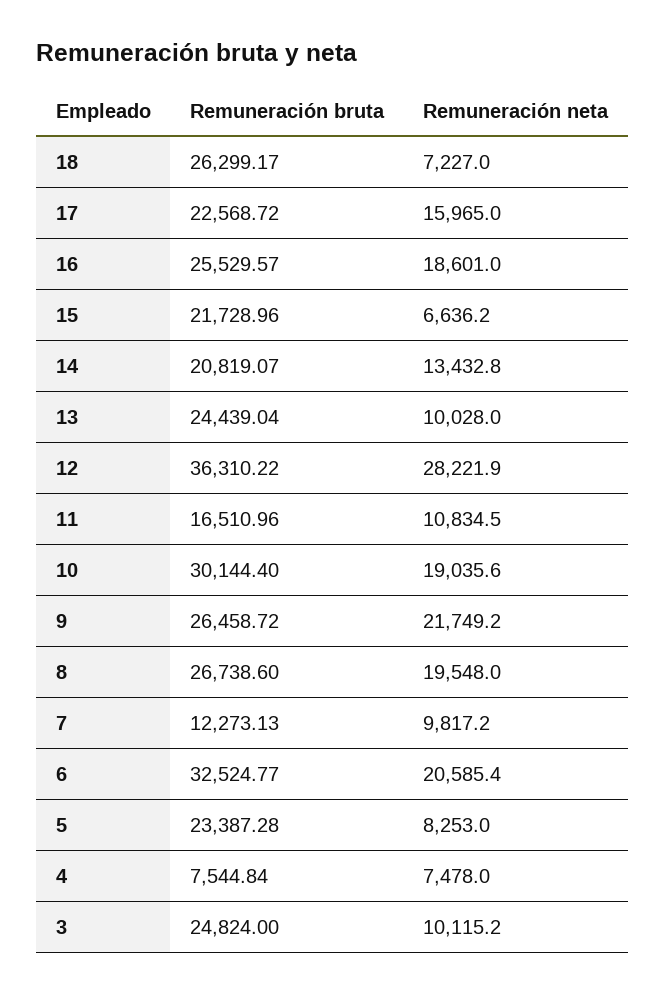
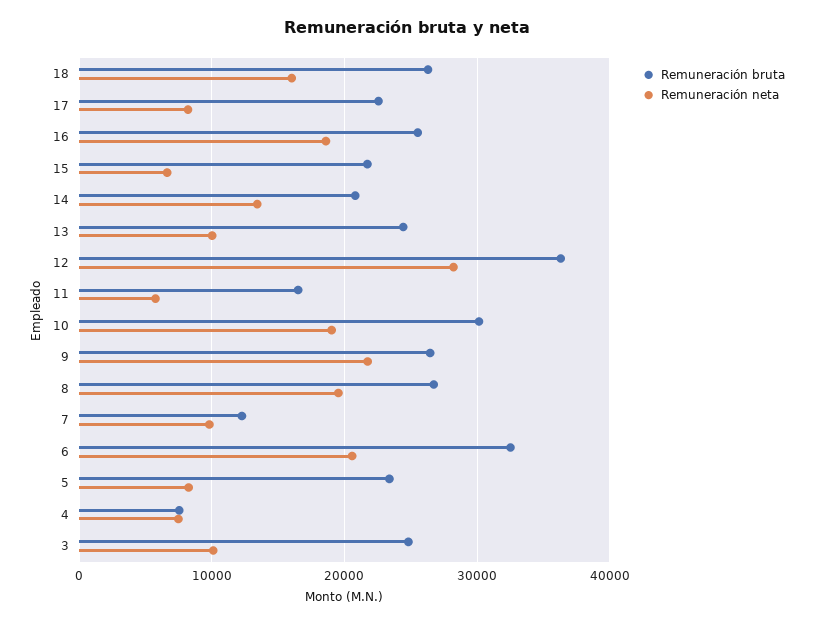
Remuneración neta, 18: 7227 -> 16000
Remuneración neta, 17: 15965 -> 8000
Remuneración neta, 11: 10834.5 -> 6000

